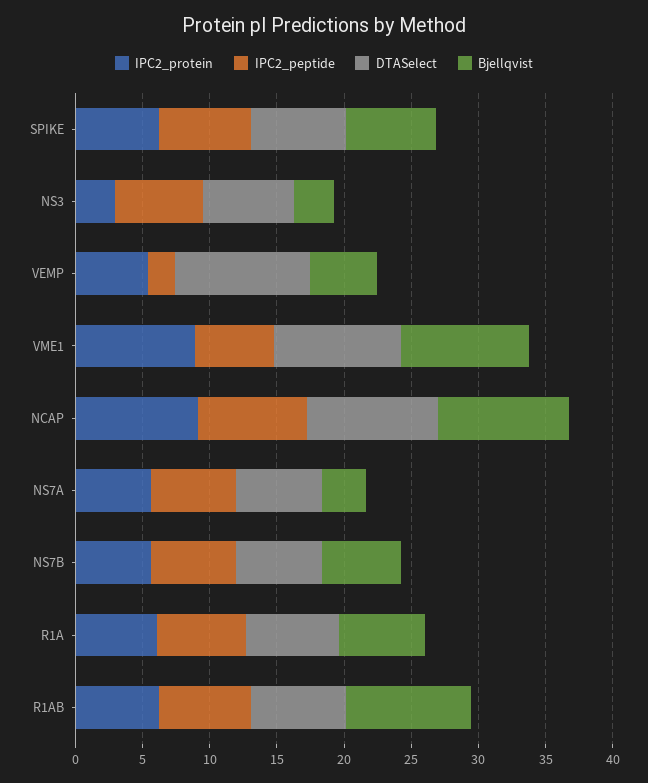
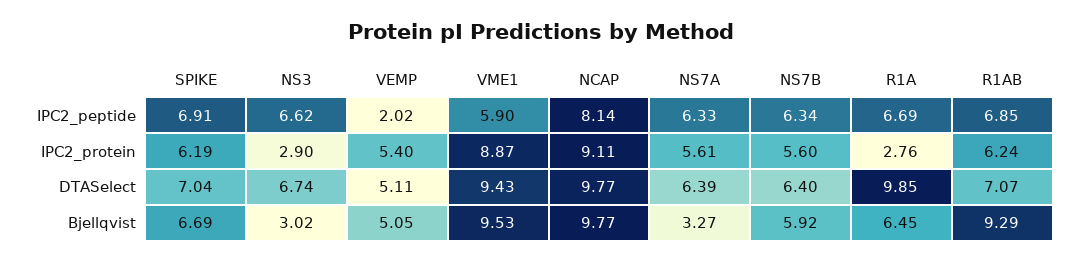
DTASelect, VEMP: 10 -> 5.11
IPC2_protein, R1A: 6 -> 2.76
DTASelect, R1A: 7 -> 9.85

